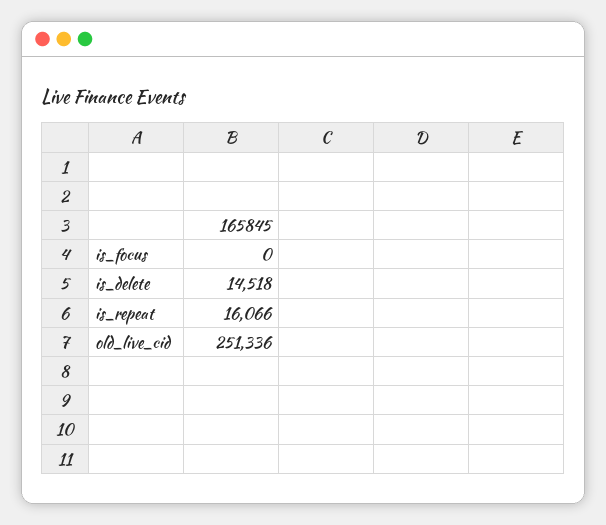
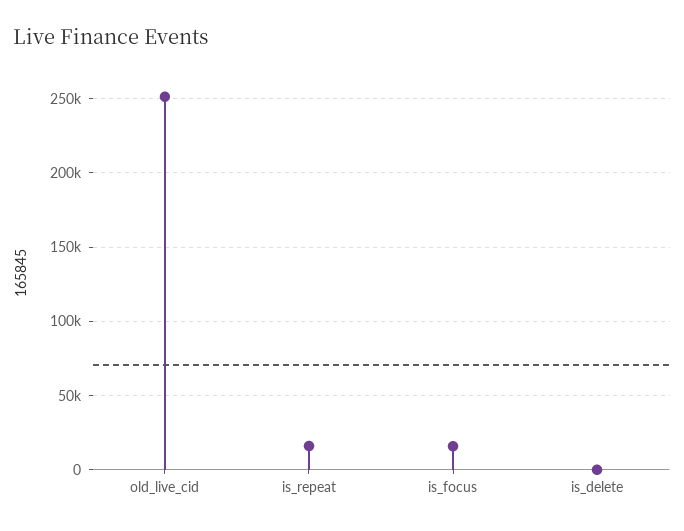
is_focus: 0 -> 15000
is_delete: 14518 -> 0

